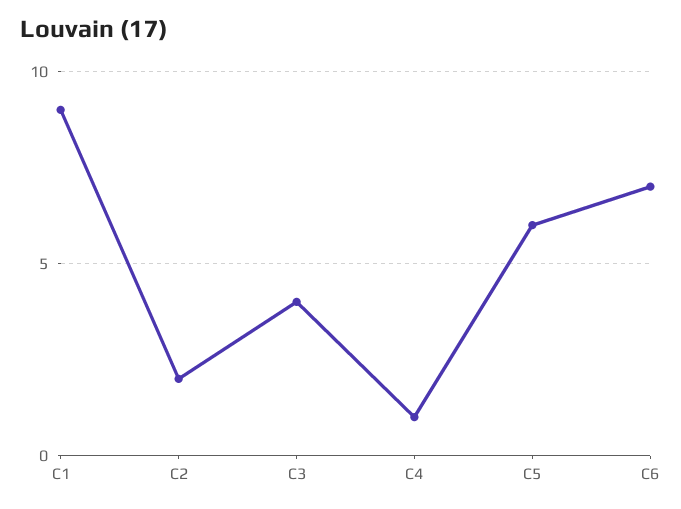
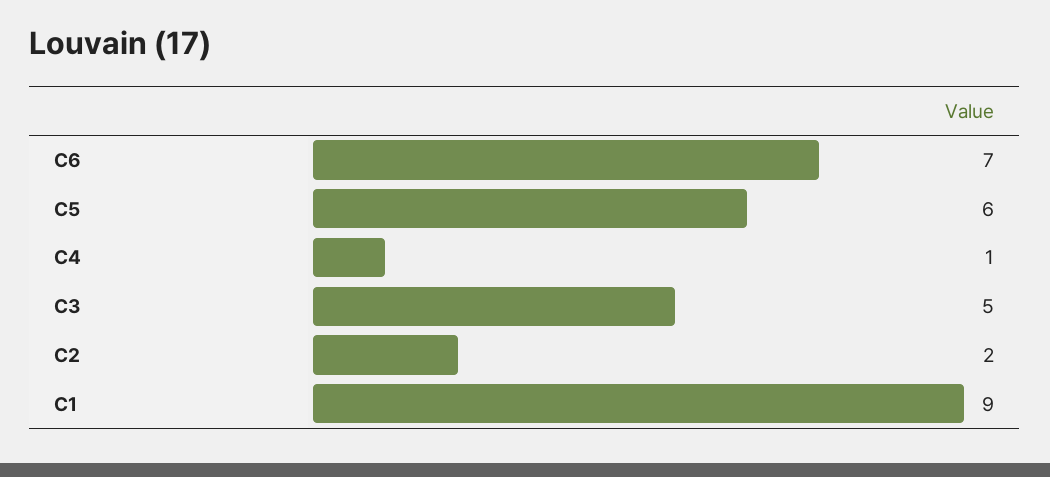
C3: 4 -> 5

